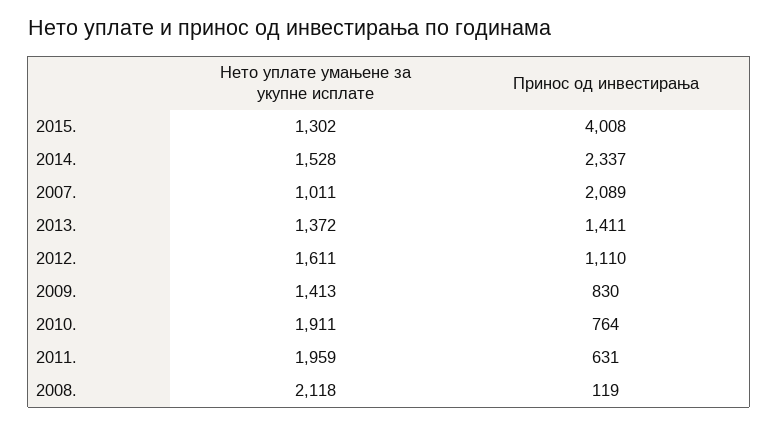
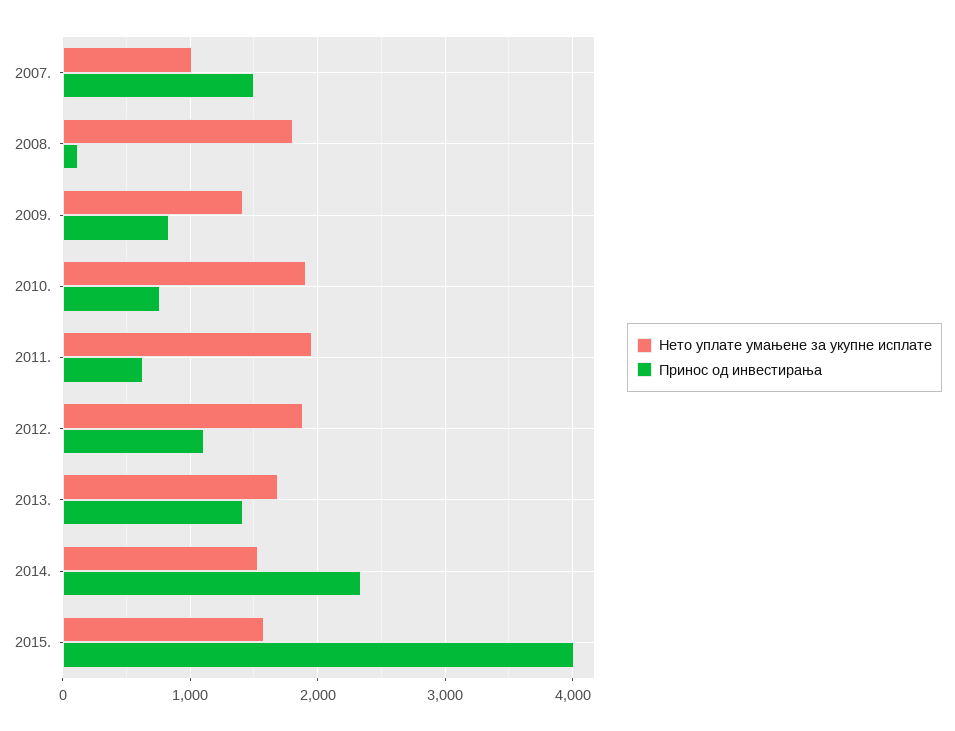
Нето уплате умањене за укупне исплате, 2015.: 1302 -> 1600
Принос од инвестирања, 2007.: 2089 -> 1500
Нето уплате умањене за укупне исплате, 2013.: 1372 -> 1700
Нето уплате умањене за укупне исплате, 2012.: 1611 -> 1900
Нето уплате умањене за укупне исплате, 2008.: 2118 -> 1800

